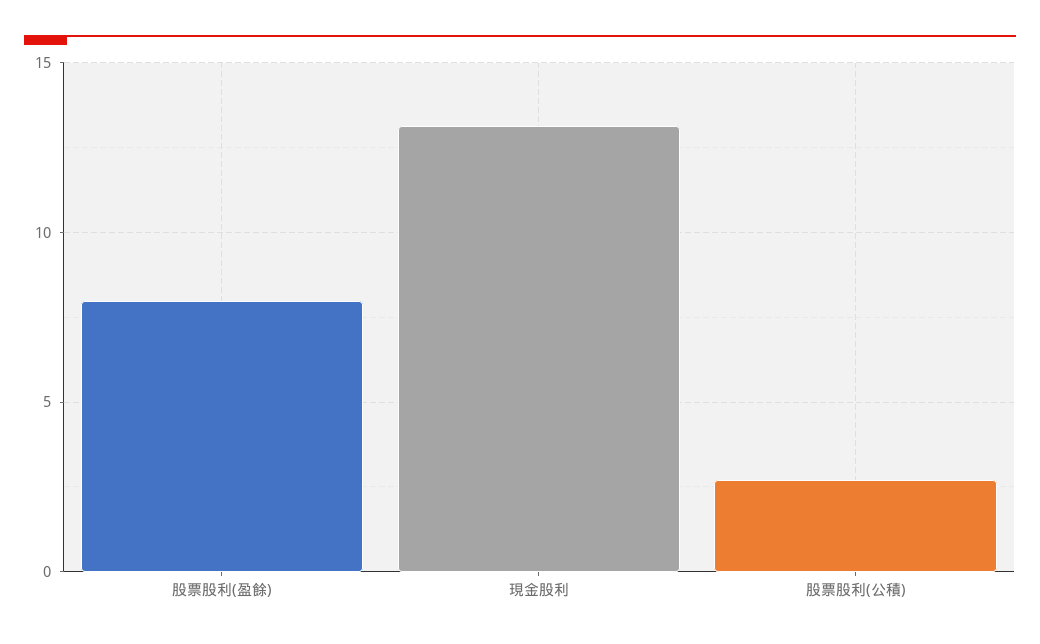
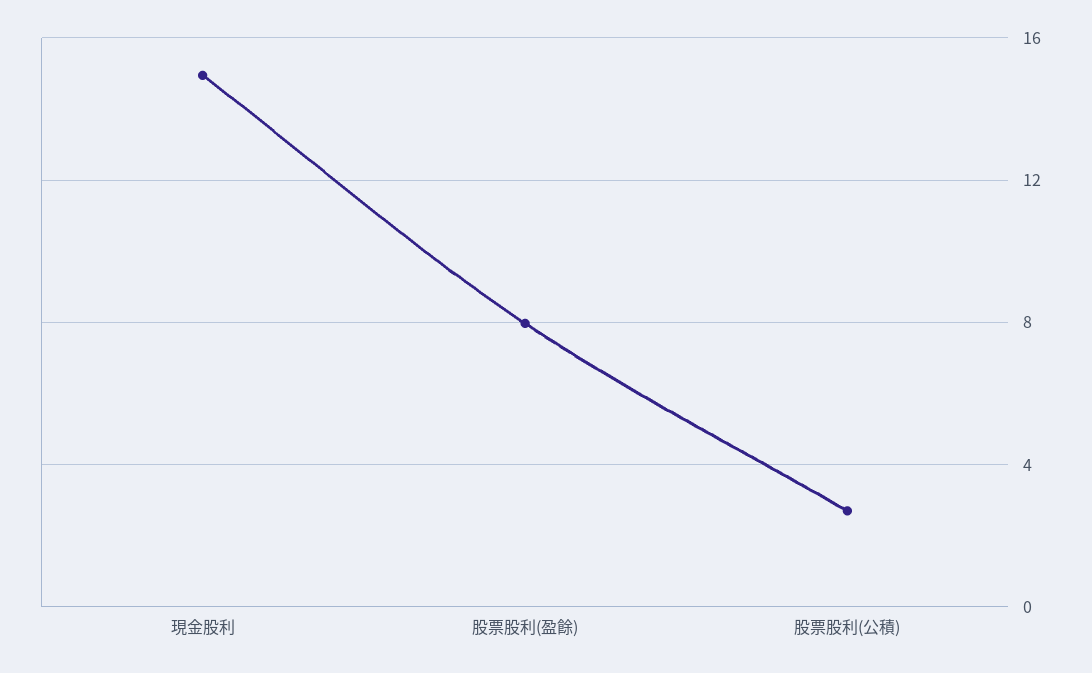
現金股利: 13 -> 15

